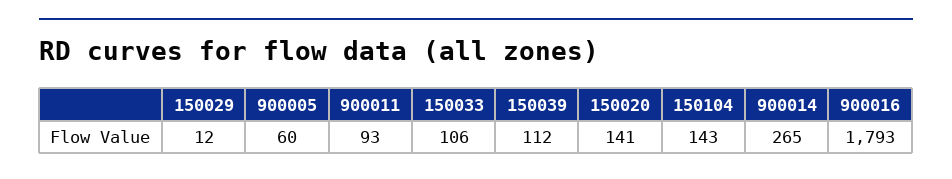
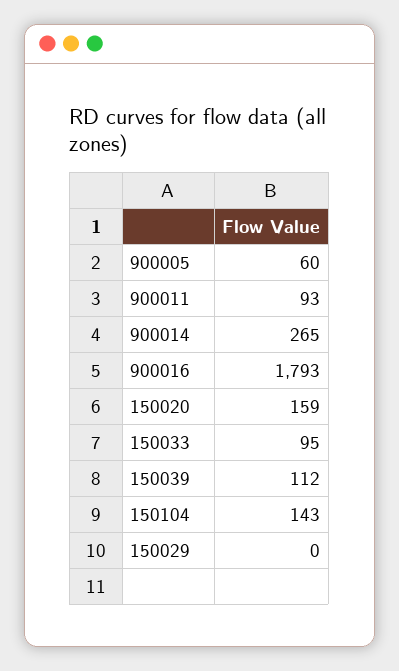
150029: 12 -> 0
150033: 106 -> 95
150020: 141 -> 159

